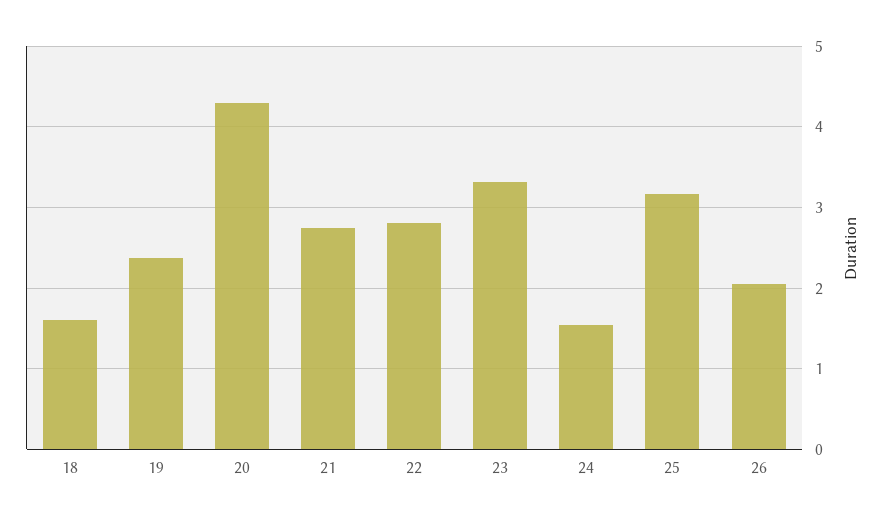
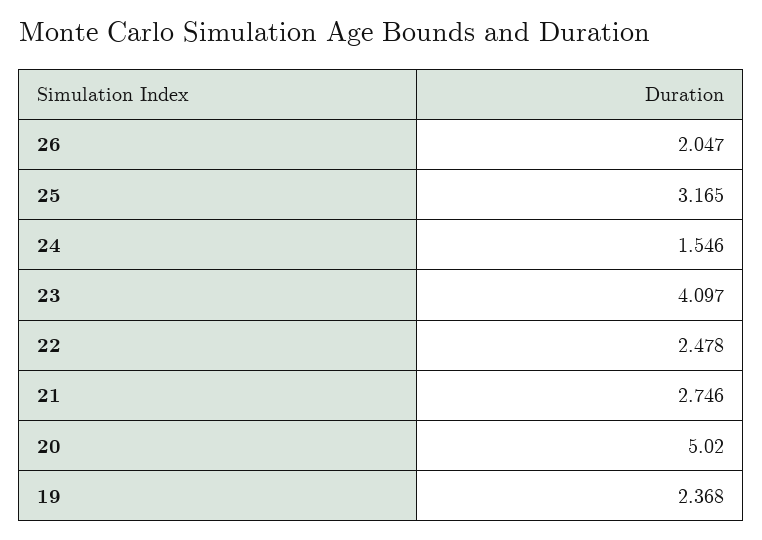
18: 1.6 -> none
20: 4.3 -> 5.02
22: 2.8 -> 2.478
23: 3.3 -> 4.097

